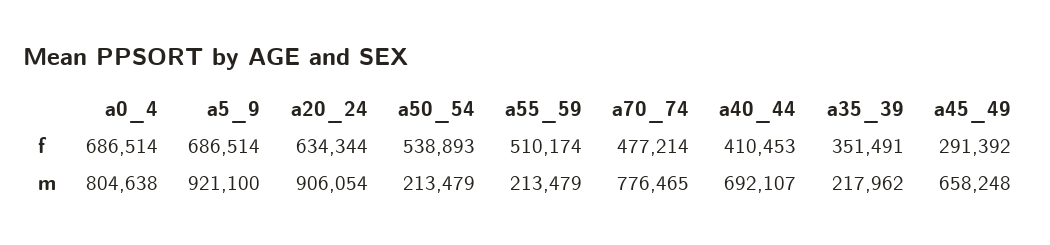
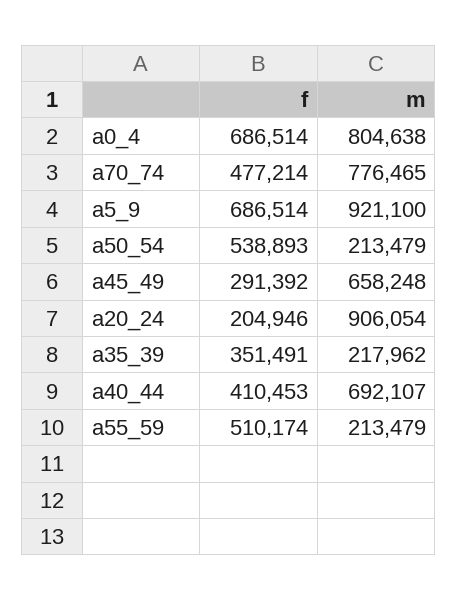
a20_24, f: 634344 -> 204946

